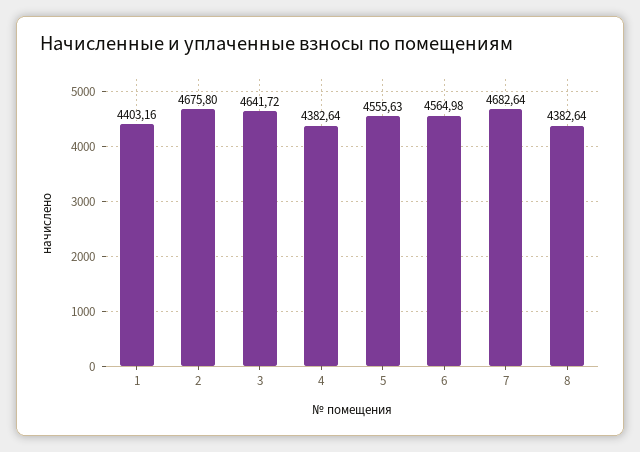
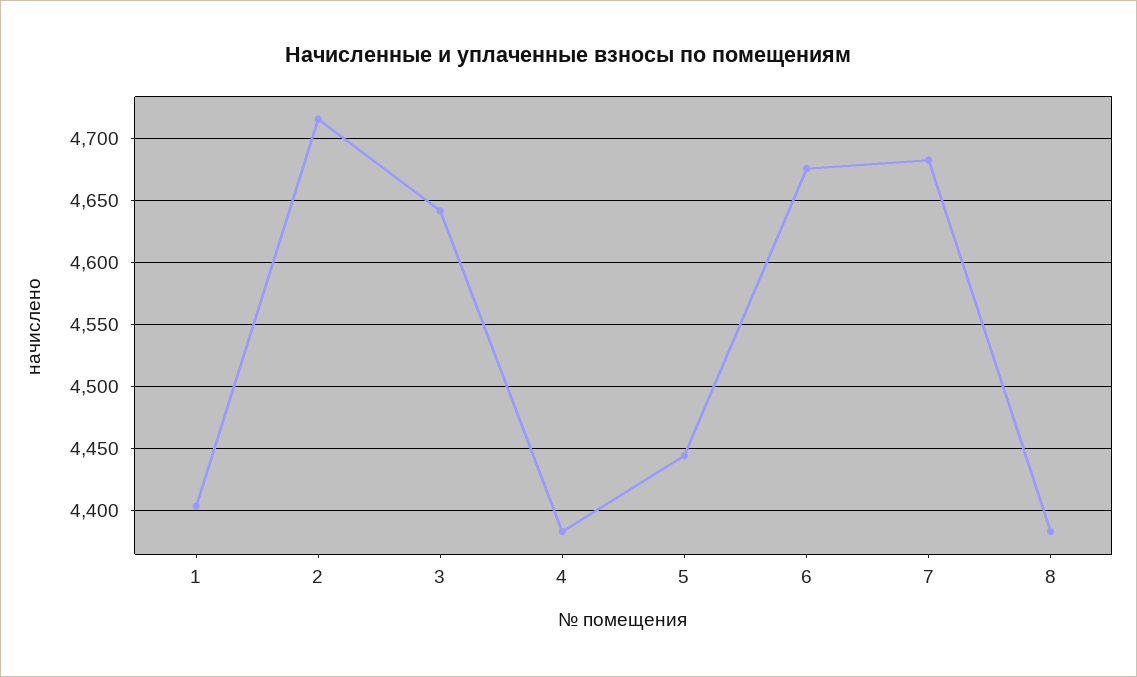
2: 4675.8 -> 4715
5: 4555.63 -> 4445
6: 4564.98 -> 4675

